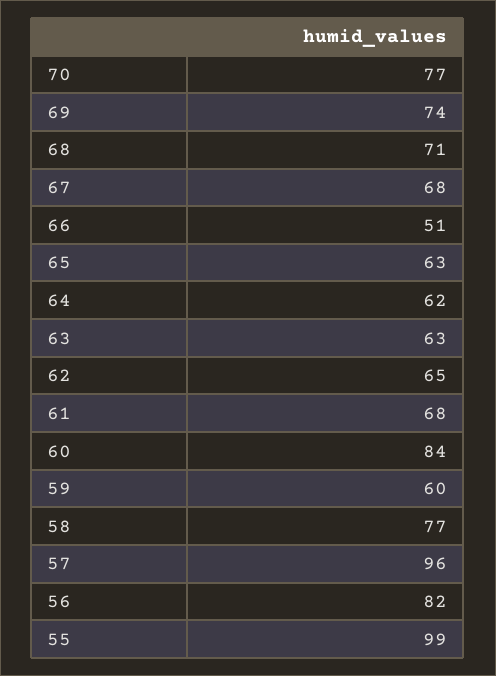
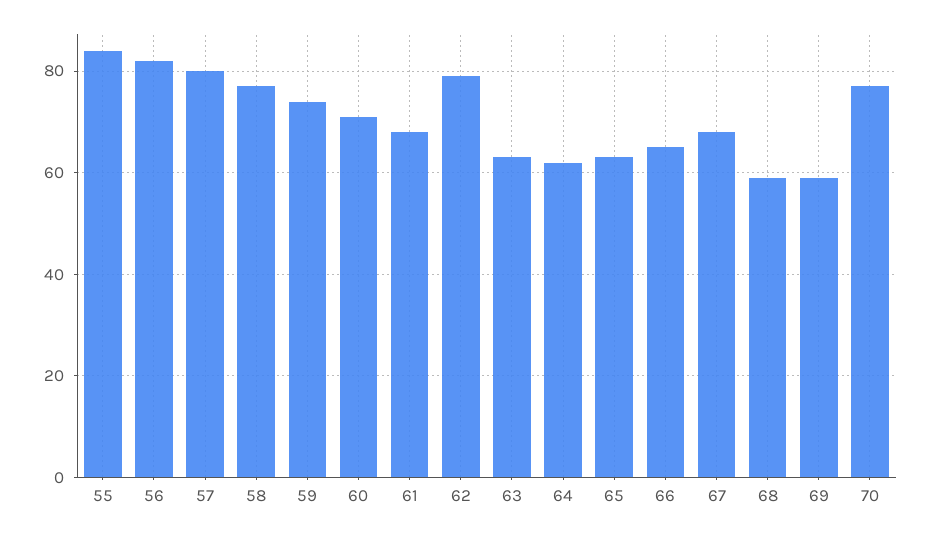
69: 74 -> 60
68: 71 -> 60
66: 51 -> 65
62: 65 -> 80
60: 84 -> 70
59: 60 -> 75
57: 96 -> 80
55: 99 -> 85

